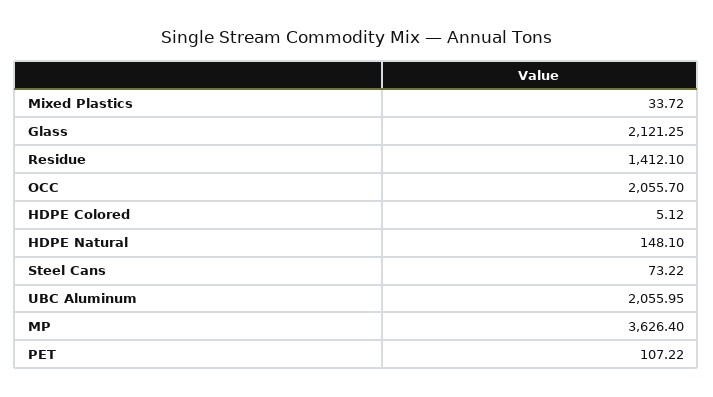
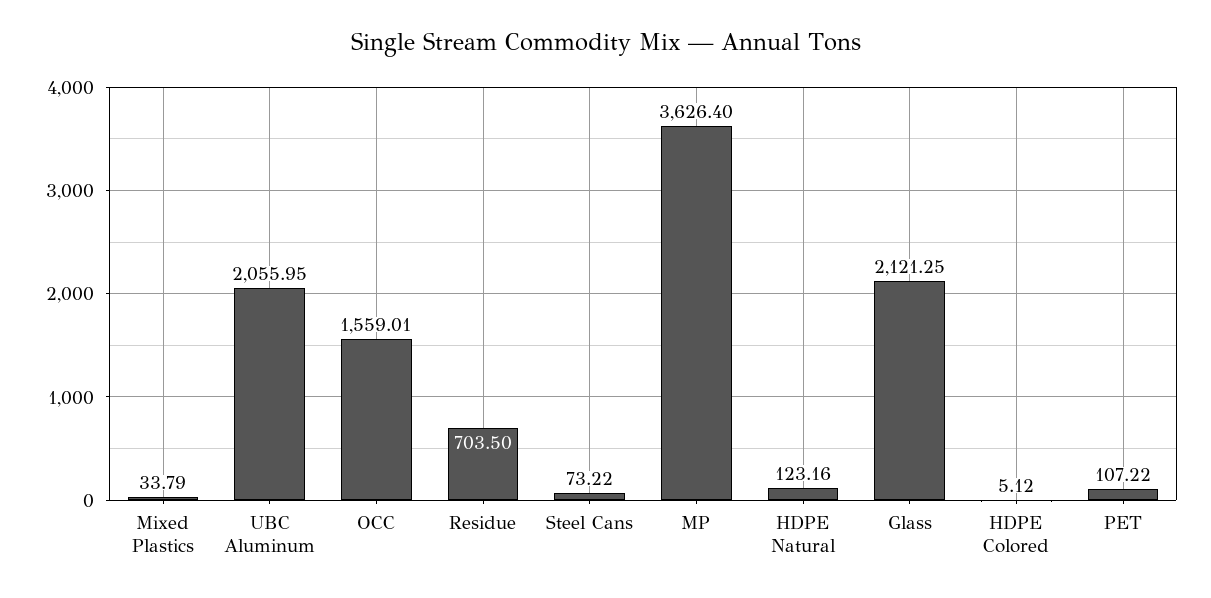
Mixed Plastics: 33.72 -> 33.79
Residue: 1412.1 -> 703.5
OCC: 2055.7 -> 1559.01
HDPE Natural: 148.1 -> 123.16

